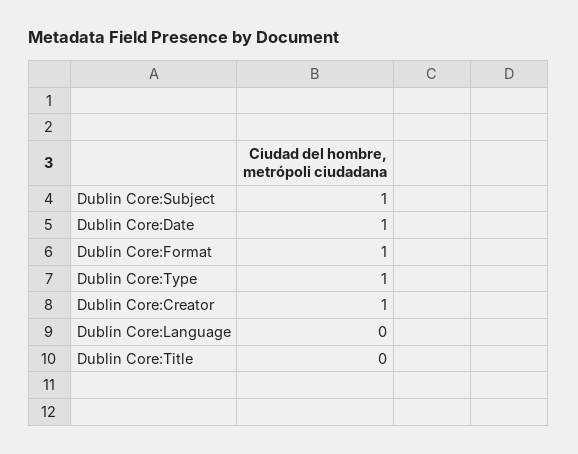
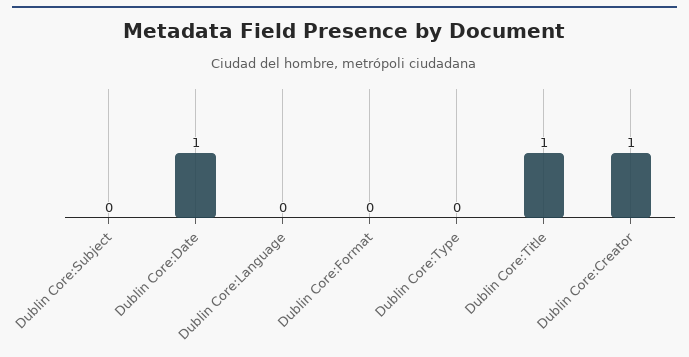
Dublin Core:Subject: 1 -> 0
Dublin Core:Format: 1 -> 0
Dublin Core:Type: 1 -> 0
Dublin Core:Title: 0 -> 1

